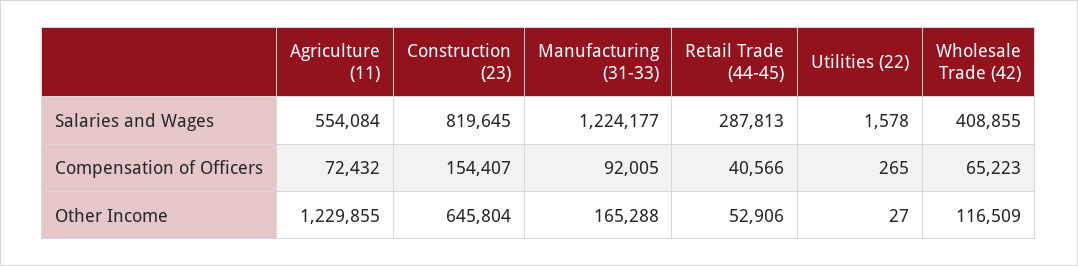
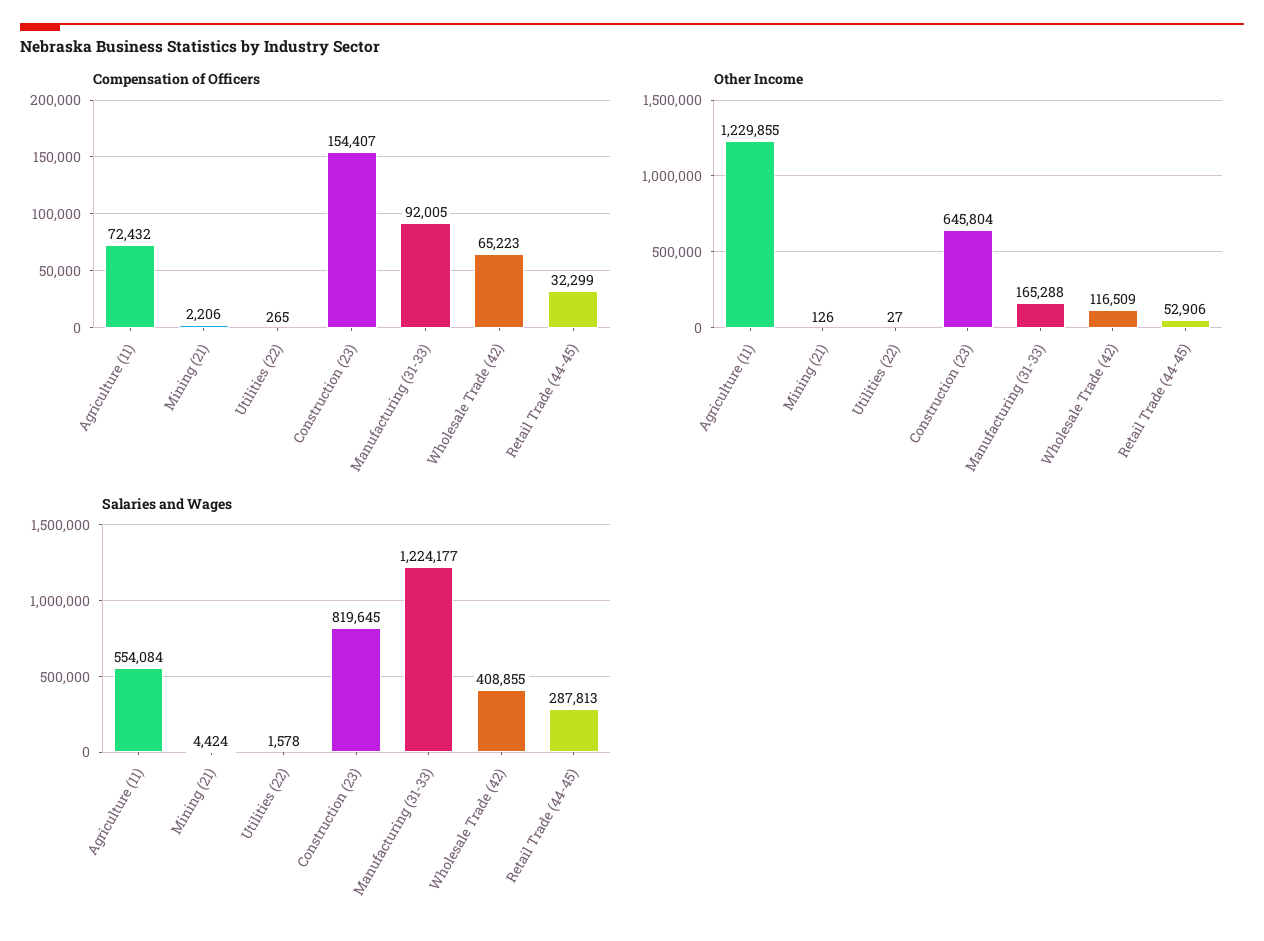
Compensation of Officers, Retail Trade (44-45): 40566 -> 32299
Compensation of Officers, Mining (21): none -> 2206
Other Income, Mining (21): none -> 126
Salaries and Wages, Mining (21): none -> 4424

